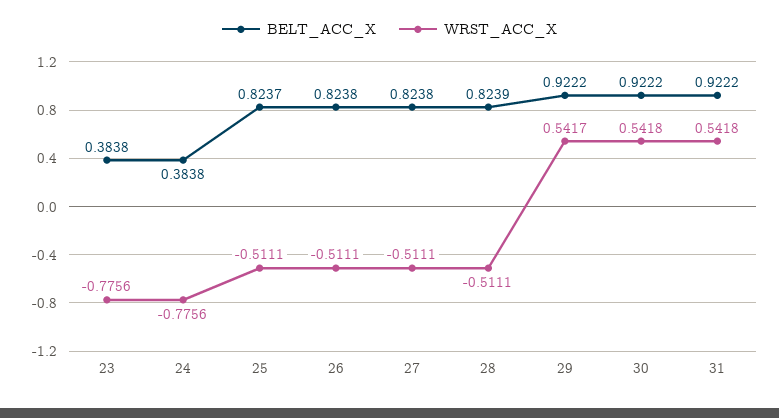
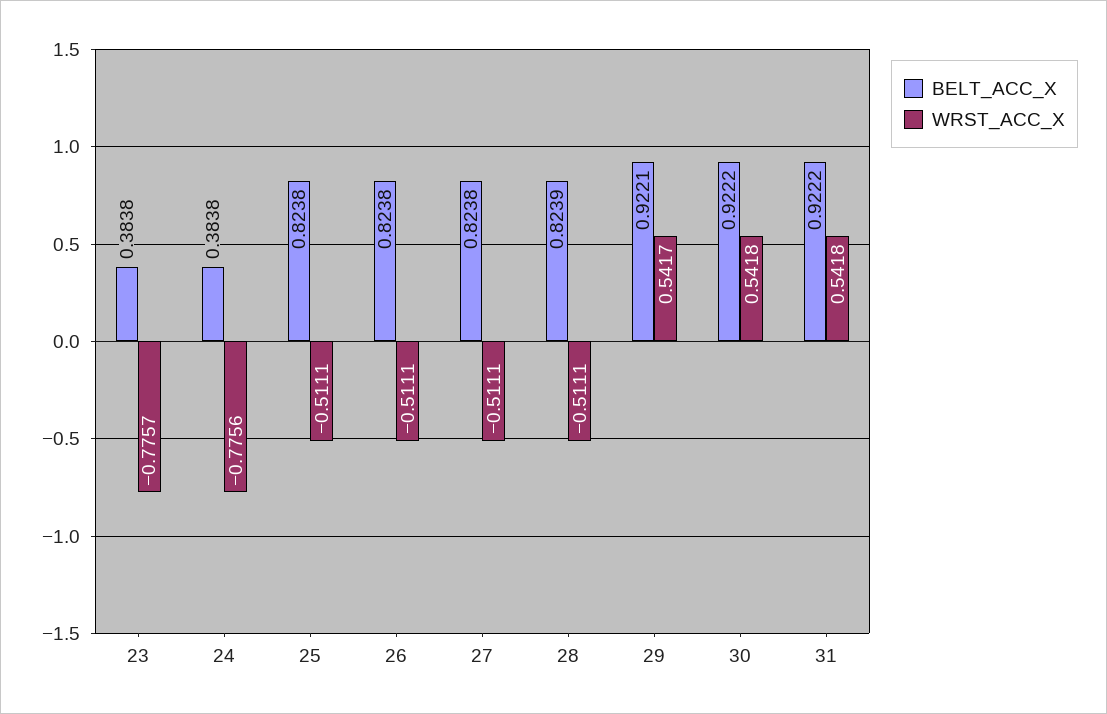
WRST_ACC_X, 23: -0.7756 -> -0.7757
BELT_ACC_X, 25: 0.8237 -> 0.8238
BELT_ACC_X, 29: 0.9222 -> 0.9221

